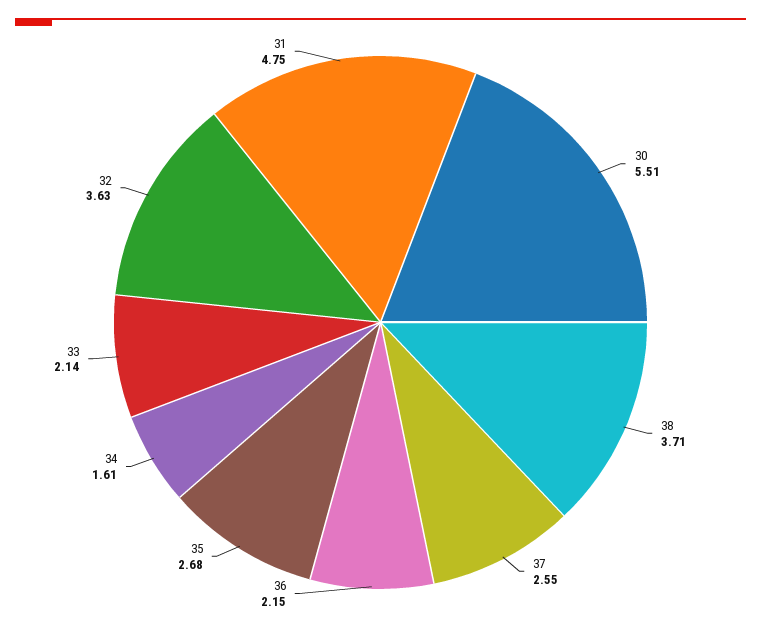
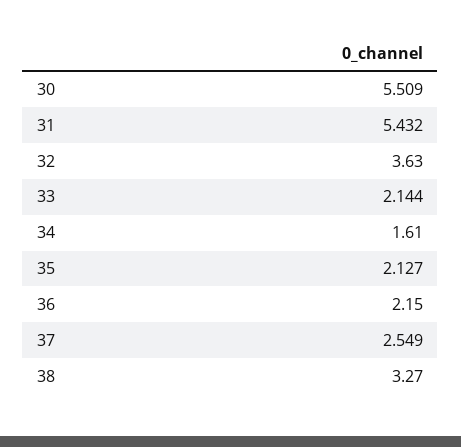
38: 3.71 -> 3.27
35: 2.68 -> 2.127
31: 4.75 -> 5.432

